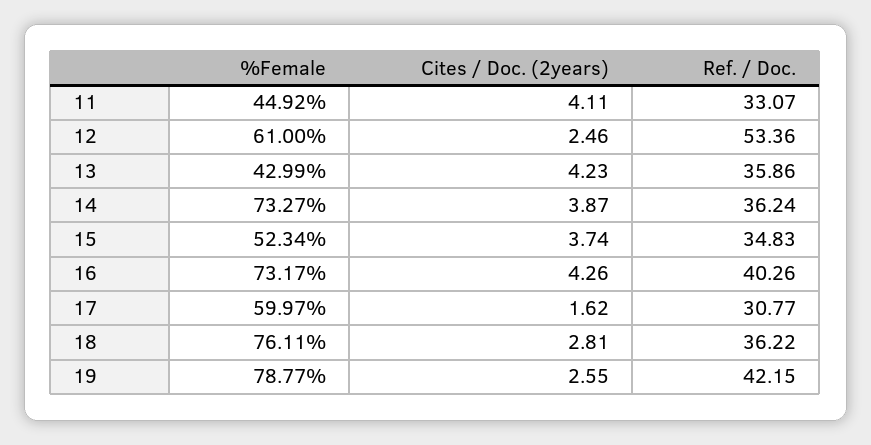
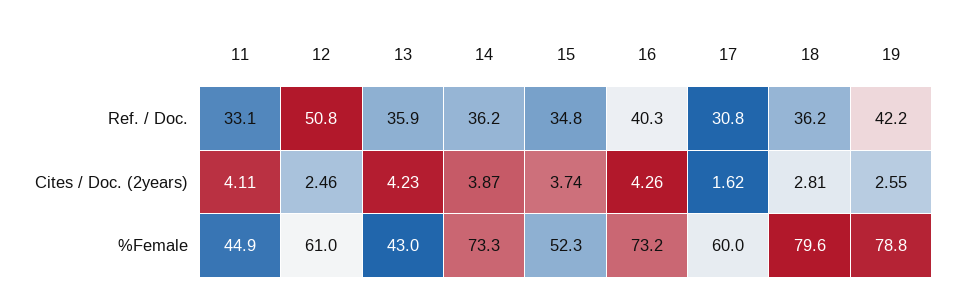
Ref. / Doc., 12: 53.36 -> 50.8
%Female, 18: 76.11 -> 79.6

